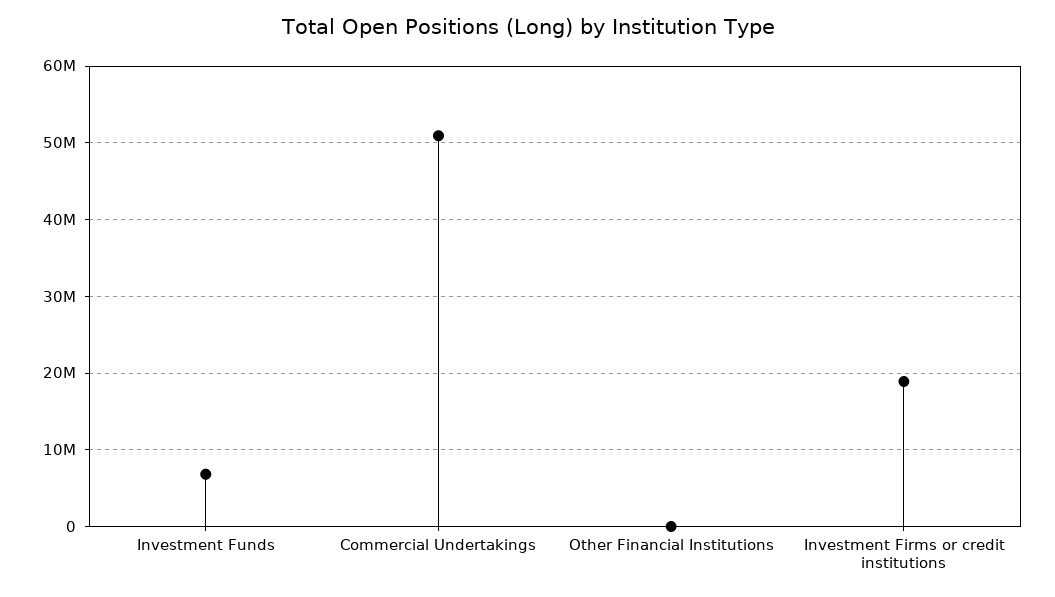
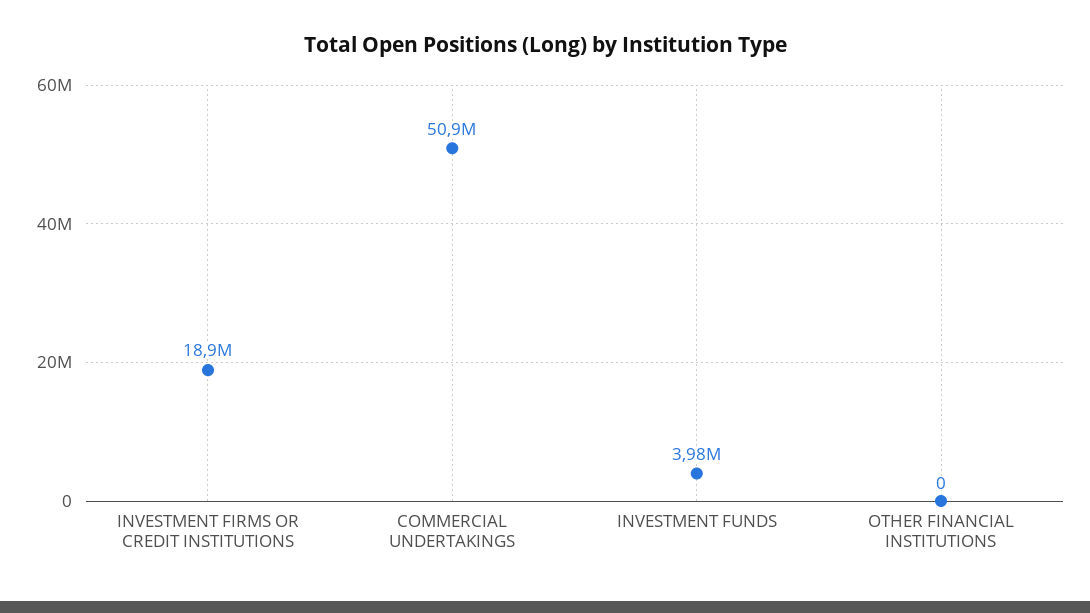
Investment Funds: 7000000 -> 3980000

